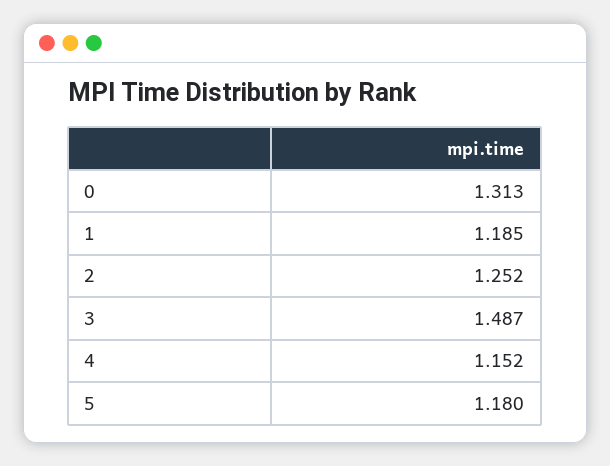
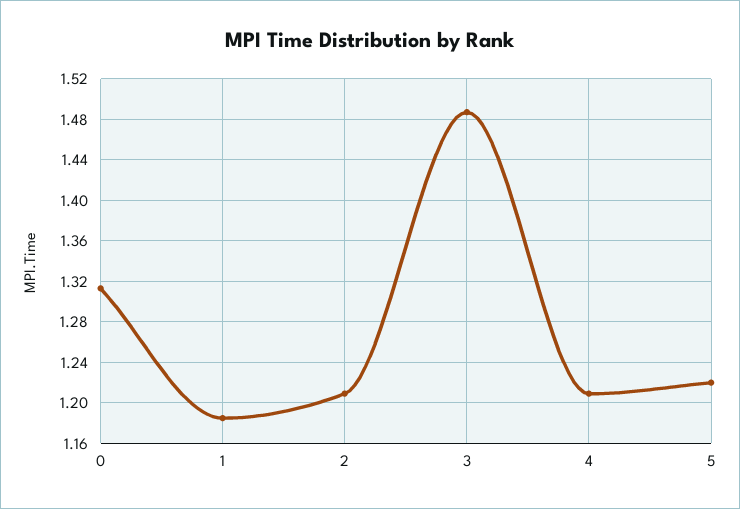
2: 1.252 -> 1.21
4: 1.152 -> 1.21
5: 1.18 -> 1.22

